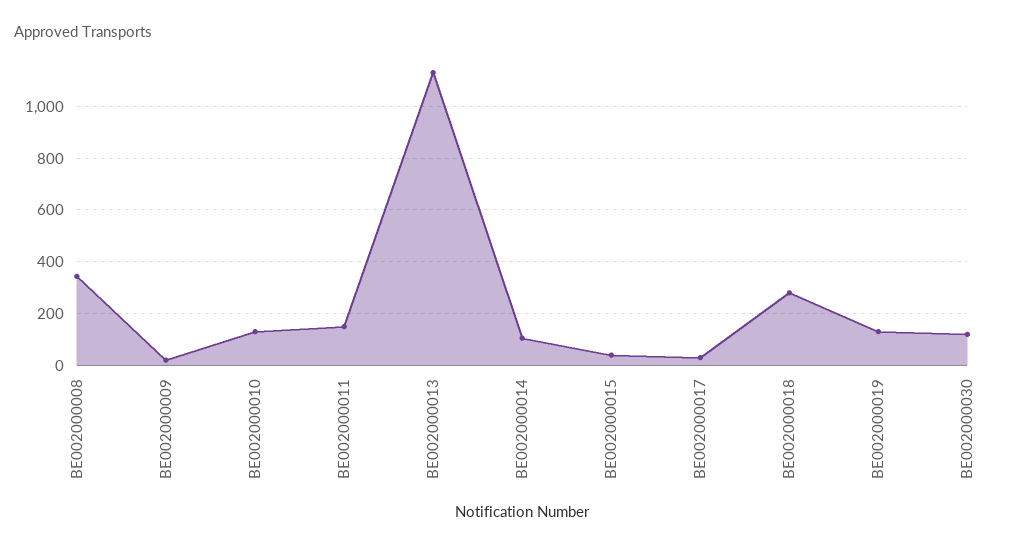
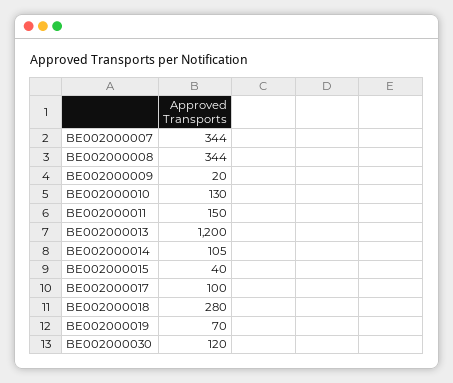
BE002000013: 1125 -> 1200
BE002000017: 25 -> 100
BE002000019: 125 -> 70
BE002000007: none -> 344

